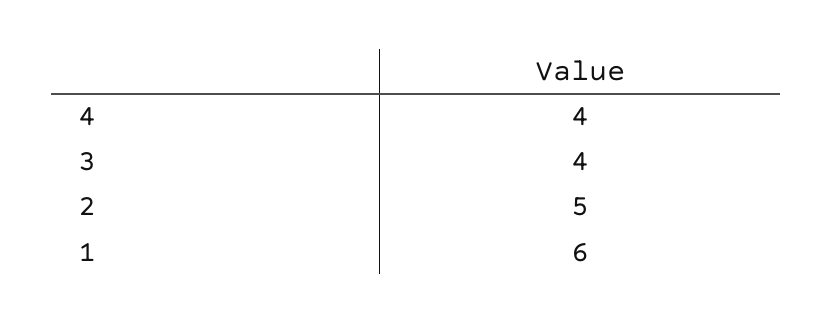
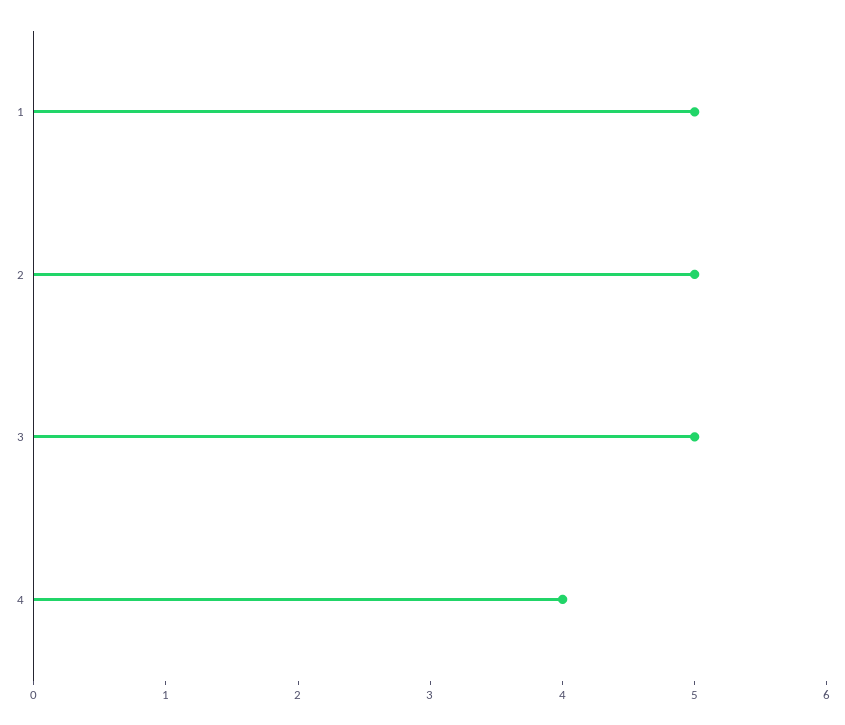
3: 4 -> 5
1: 6 -> 5

